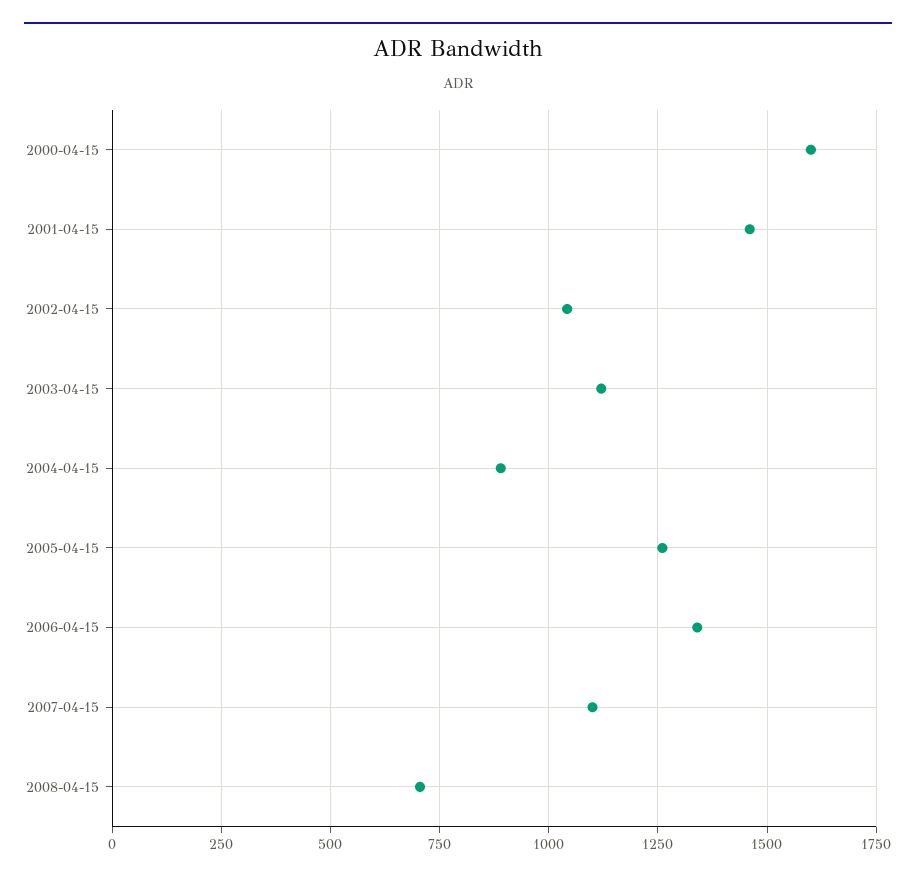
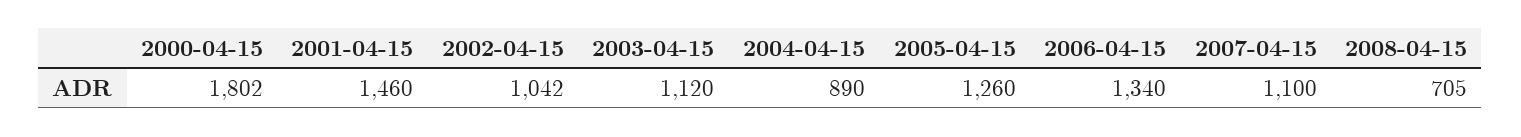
2000-04-15: 1600 -> 1802

